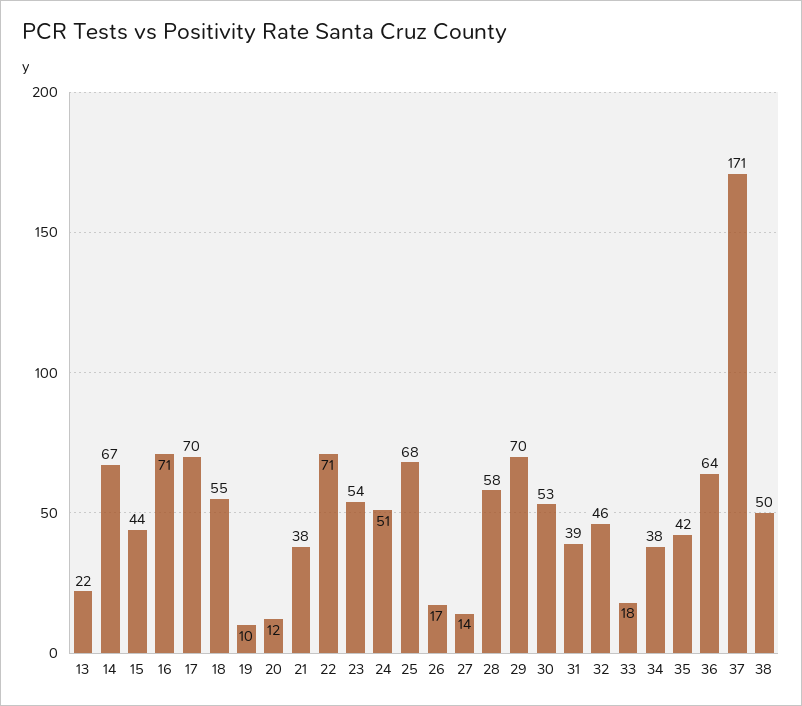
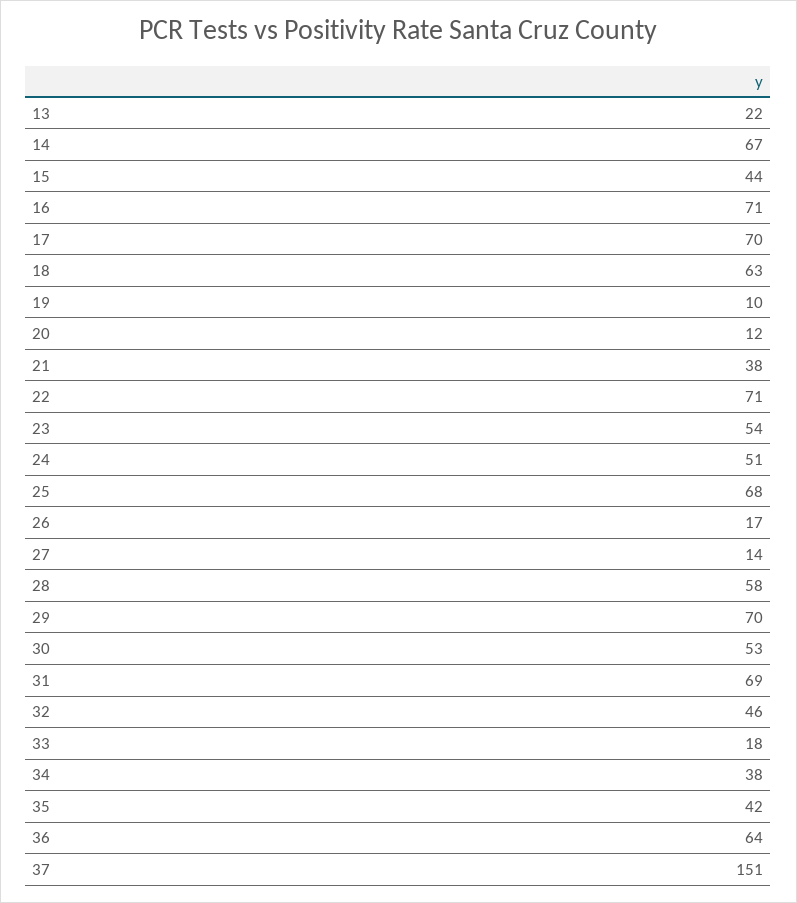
18: 55 -> 63
31: 39 -> 69
37: 171 -> 151
38: 50 -> none

